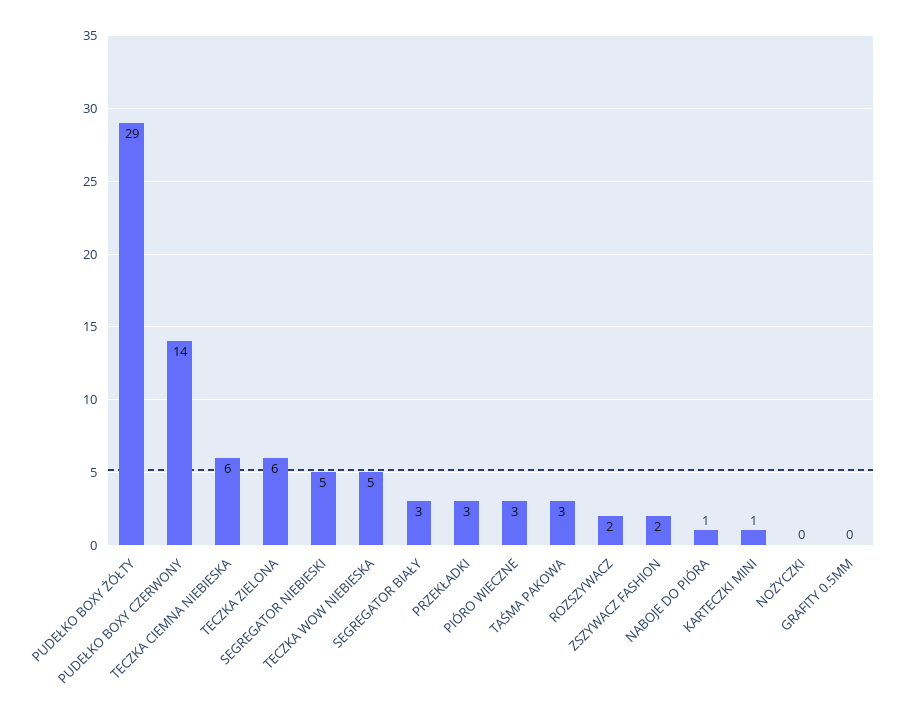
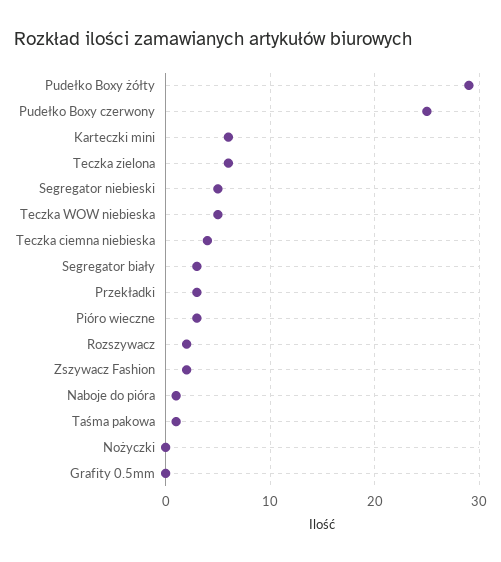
PUDEŁKO BOXY CZERWONY: 14 -> 25
TECZKA CIEMNA NIEBIESKA: 6 -> 4
TAŚMA PAKOWA: 3 -> 1
KARTECZKI MINI: 1 -> 6

